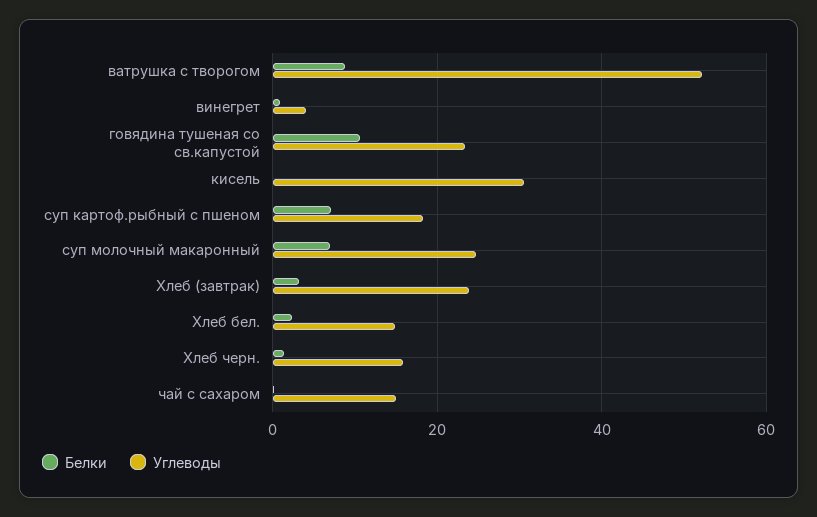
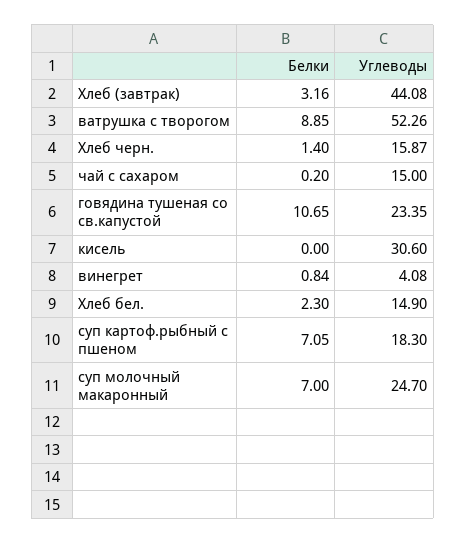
Углеводы, Хлеб (завтрак): 24 -> 44.08

